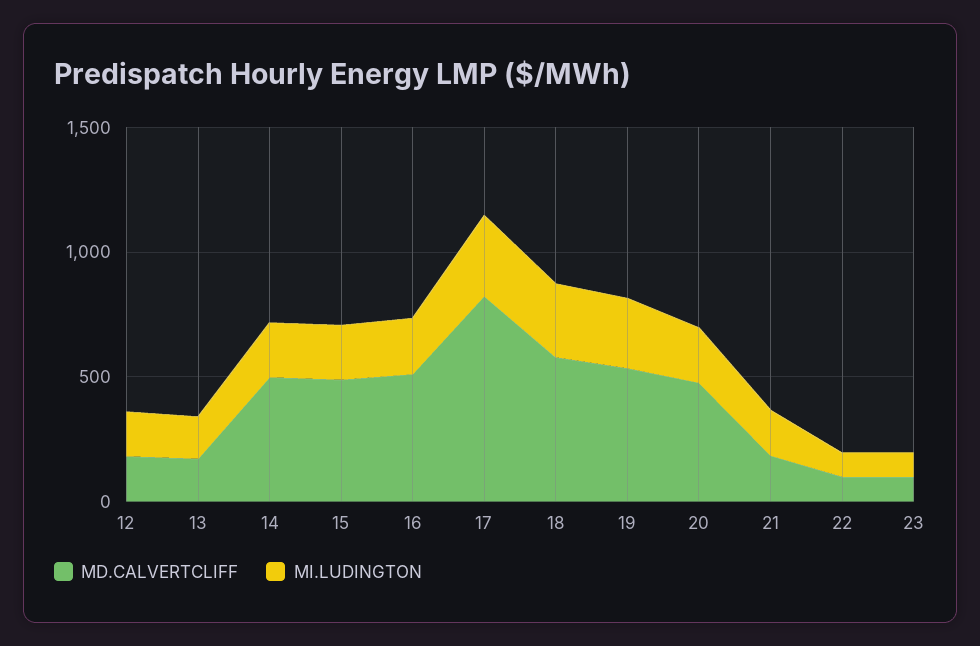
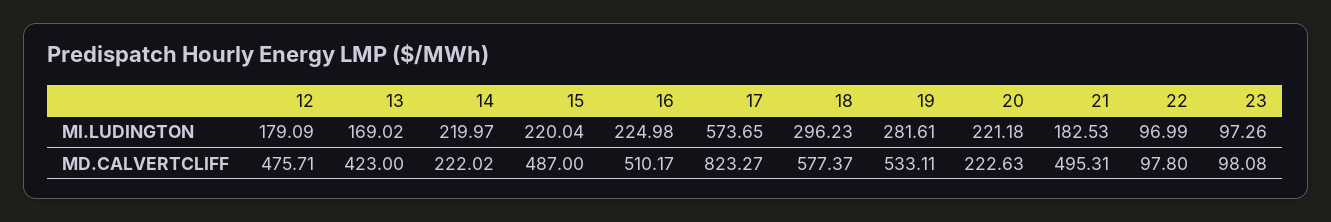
MD.CALVERTCLIFF, 12: 200 -> 475.71
MD.CALVERTCLIFF, 13: 200 -> 423
MD.CALVERTCLIFF, 14: 500 -> 222.02
MI.LUDINGTON, 17: 300 -> 573.65
MD.CALVERTCLIFF, 20: 500 -> 222.63
MD.CALVERTCLIFF, 21: 200 -> 495.31

